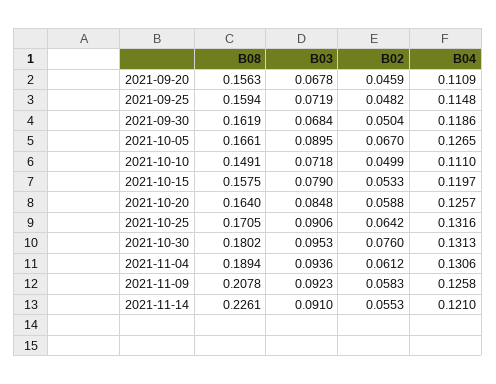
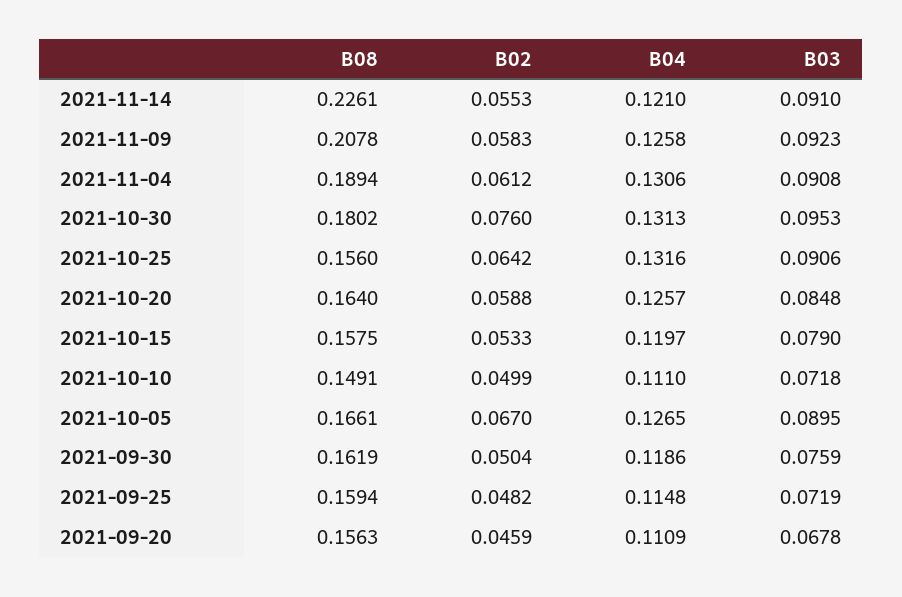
B03, 2021-09-30: 0.0684 -> 0.0759
B08, 2021-10-25: 0.1705 -> 0.156
B03, 2021-11-04: 0.0936 -> 0.0908

